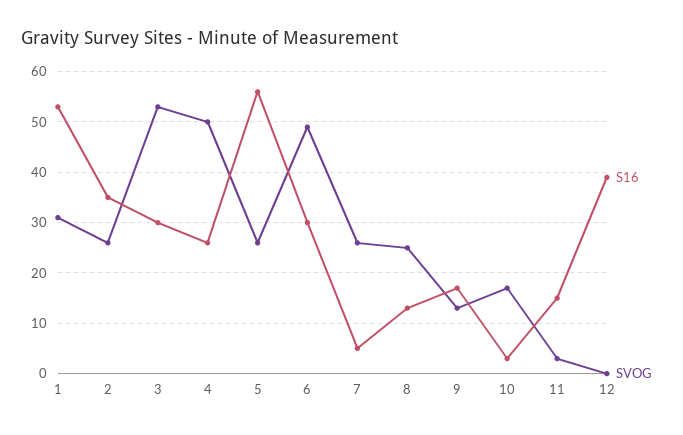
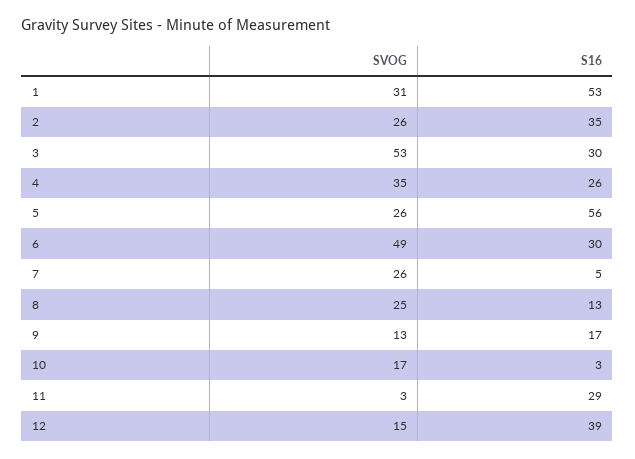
SVOG, 4: 50 -> 35
S16, 11: 15 -> 29
SVOG, 12: 0 -> 15

